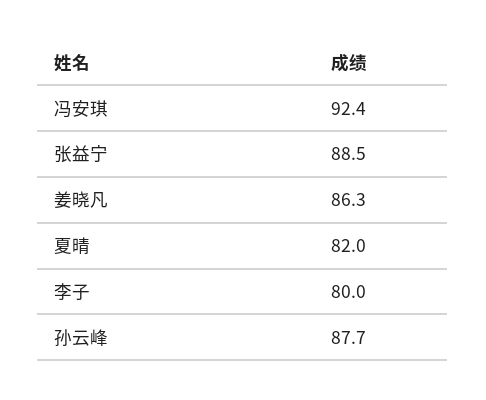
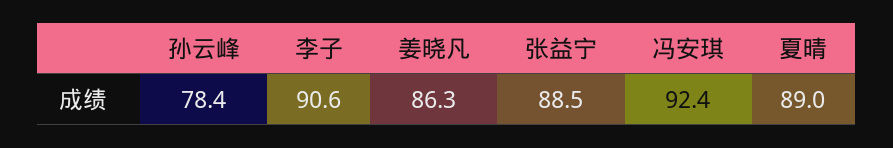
夏晴: 82 -> 89
李子: 80 -> 90.6
孙云峰: 87.7 -> 78.4

